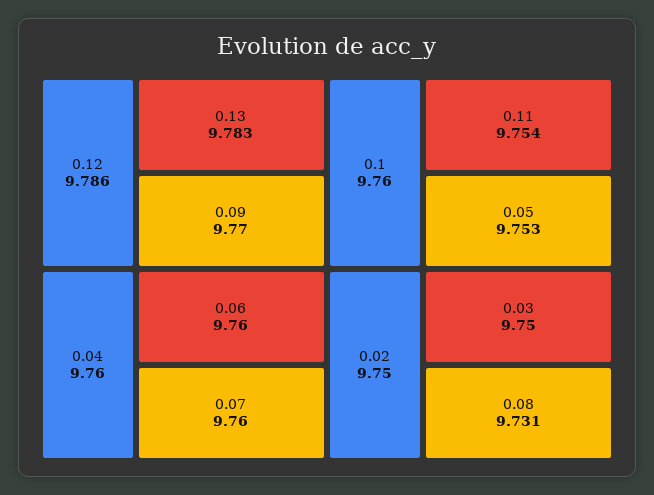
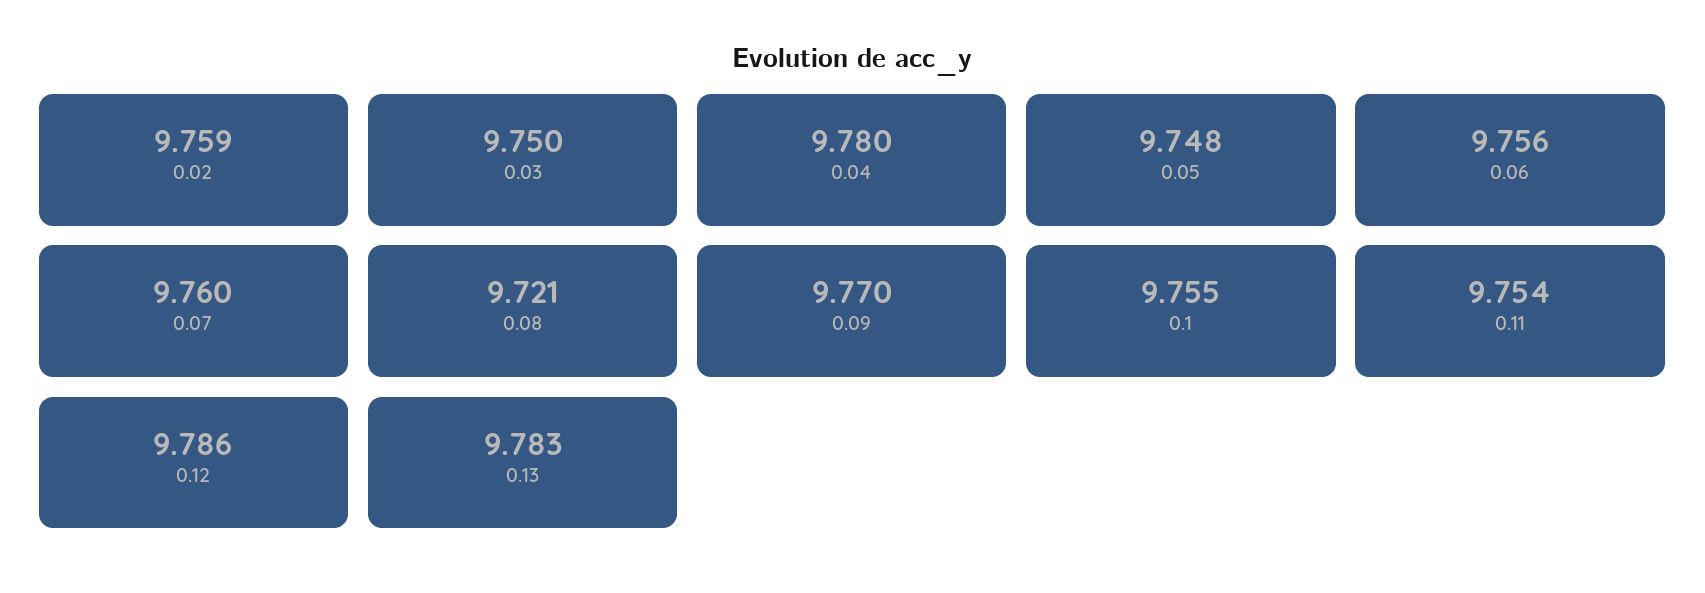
0.04: 9.76 -> 9.78
0.06: 9.76 -> 9.756
0.1: 9.76 -> 9.755
0.05: 9.753 -> 9.748
0.02: 9.75 -> 9.759
0.08: 9.731 -> 9.721

